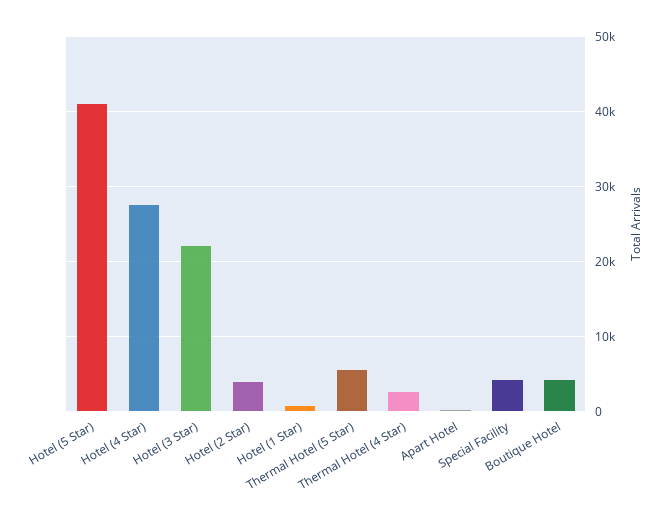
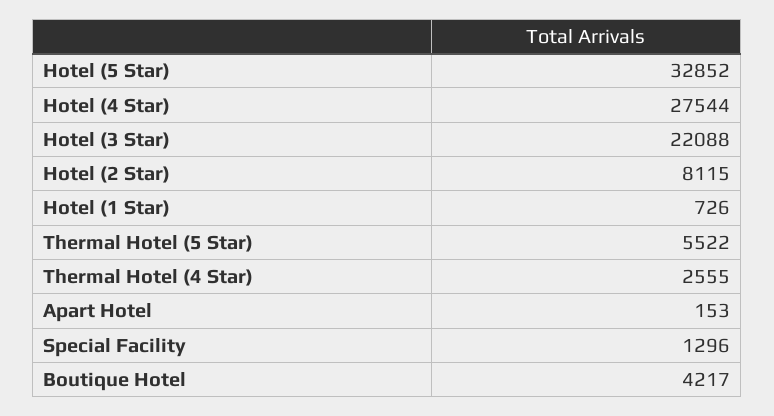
Hotel (5 Star): 41000 -> 32852
Hotel (2 Star): 4000 -> 8115
Special Facility: 4000 -> 1296

